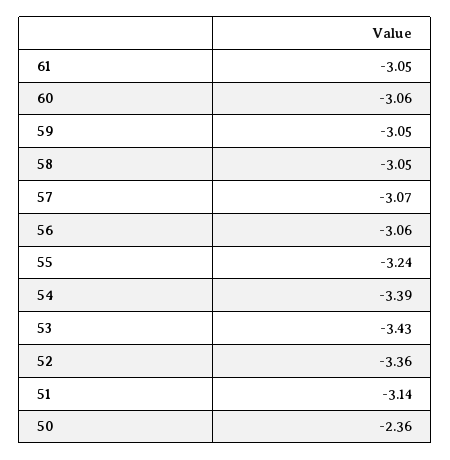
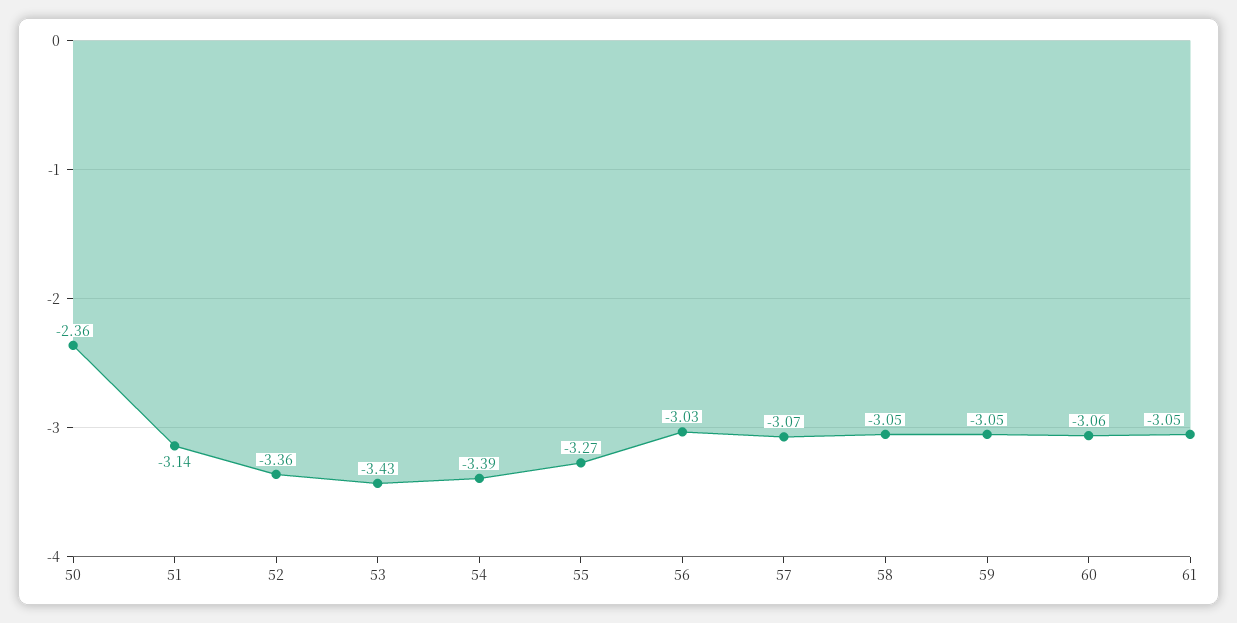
56: -3.06 -> -3.03
55: -3.24 -> -3.27

